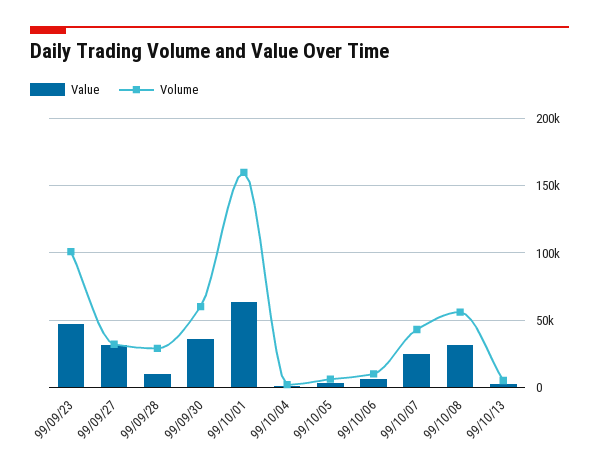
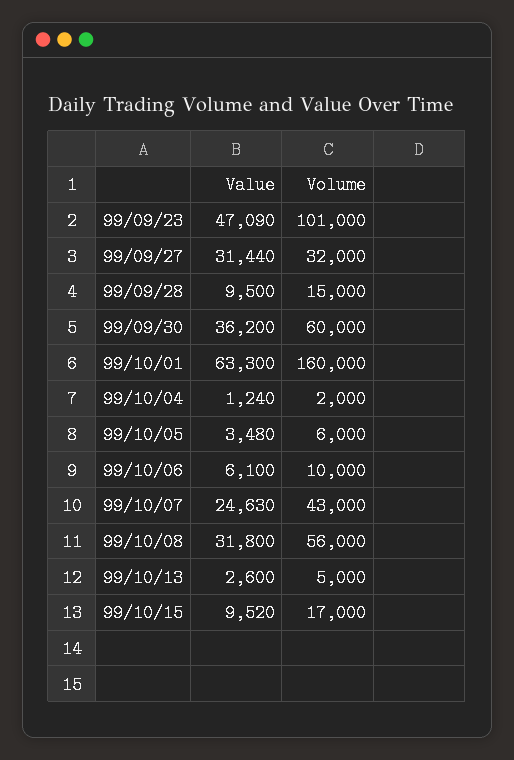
Volume, 99/09/28: 30000 -> 15000
Value, 99/10/15: none -> 9520
Volume, 99/10/15: none -> 17000

